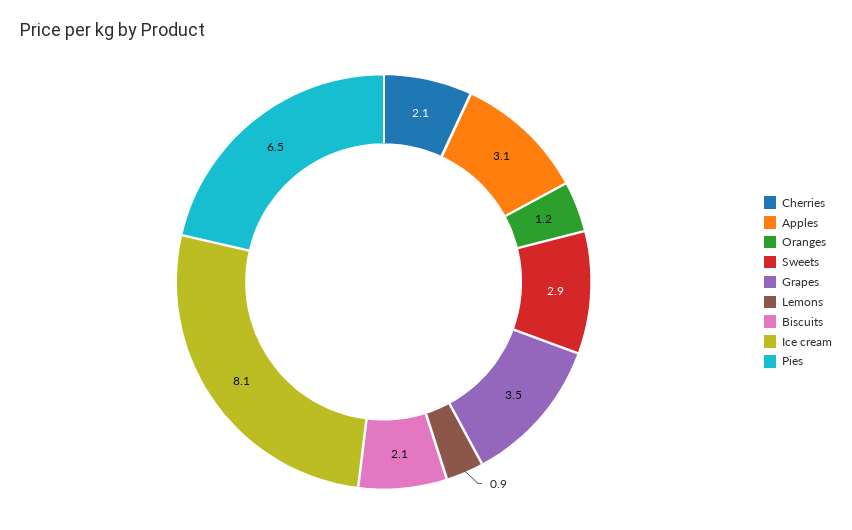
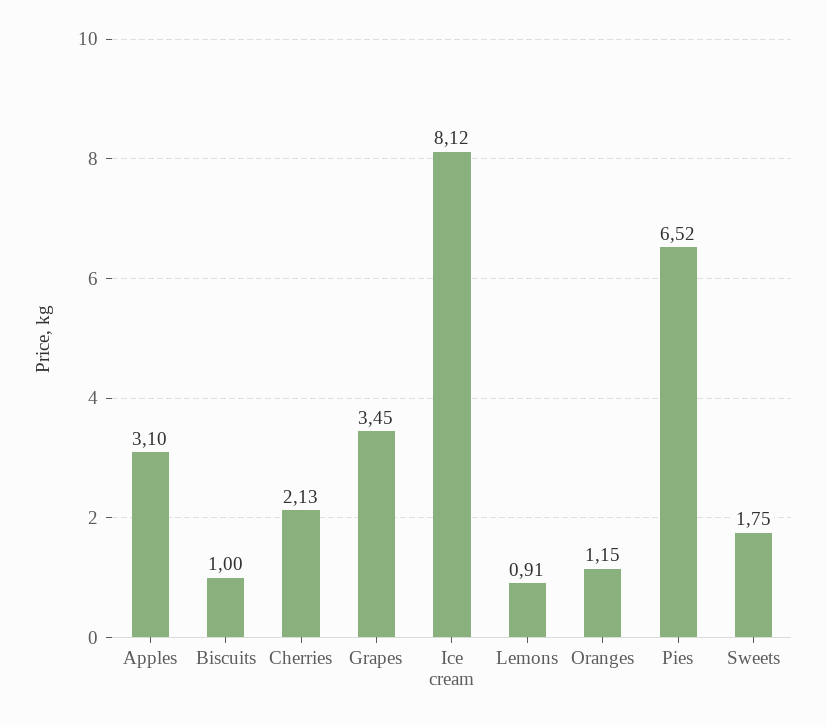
Sweets: 2.9 -> 1.75
Biscuits: 2.1 -> 1

